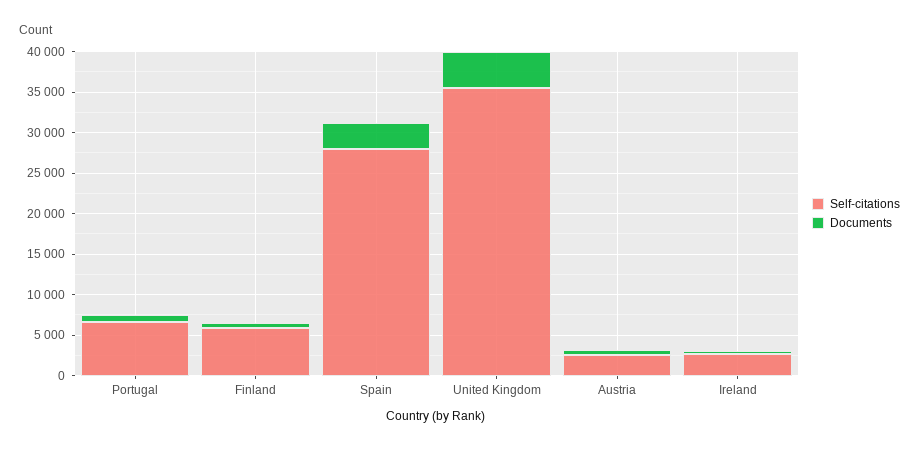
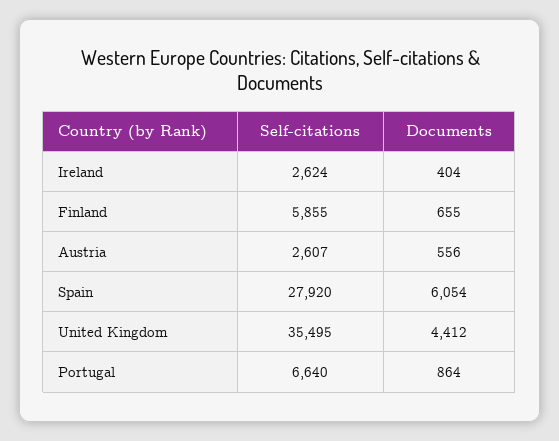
Documents, Spain: 3000 -> 6054

